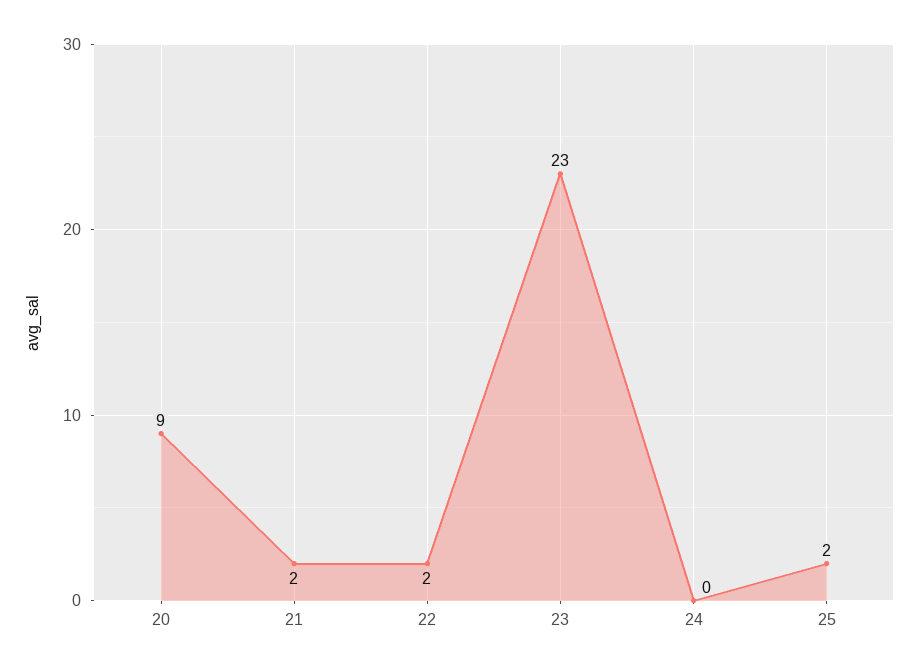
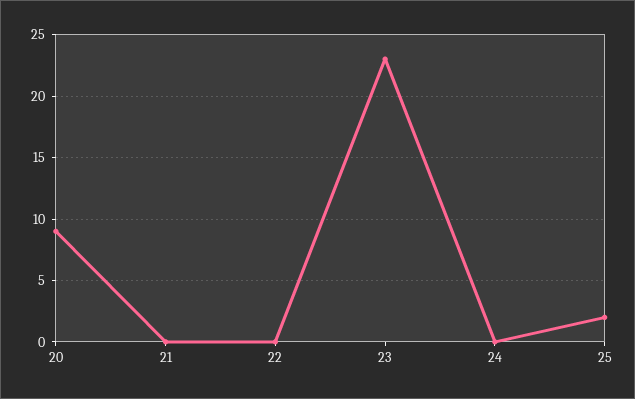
21: 2 -> 0
22: 2 -> 0

